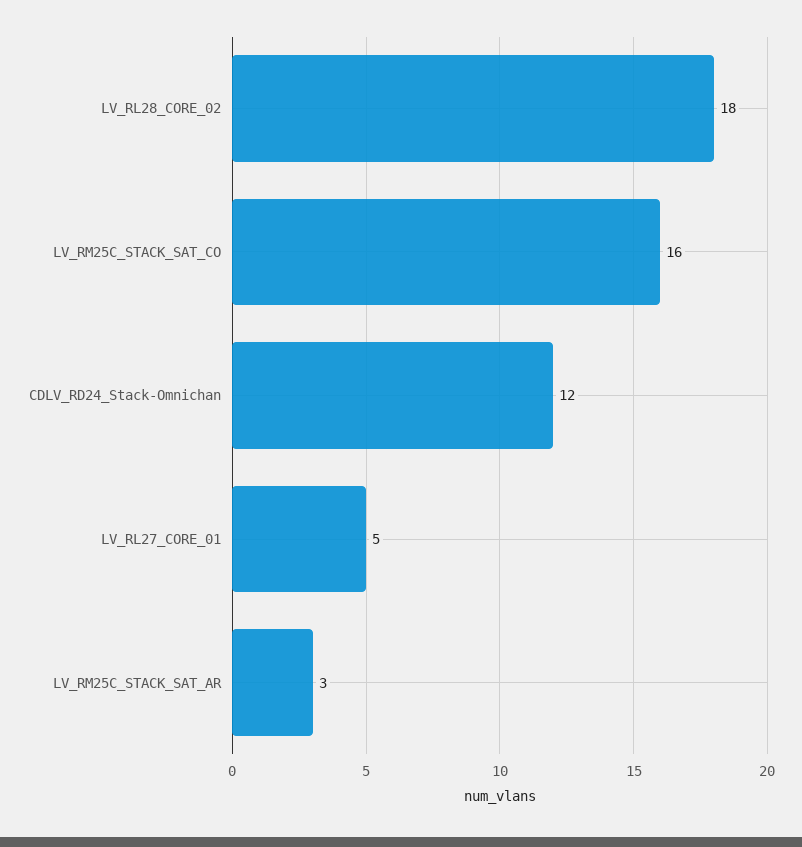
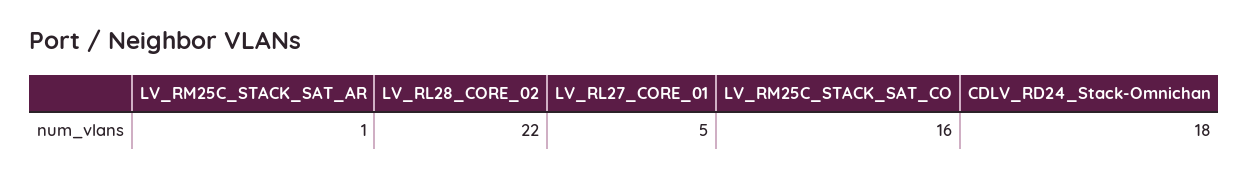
LV_RL28_CORE_02: 18 -> 22
CDLV_RD24_Stack-Omnichan: 12 -> 18
LV_RM25C_STACK_SAT_AR: 3 -> 1

